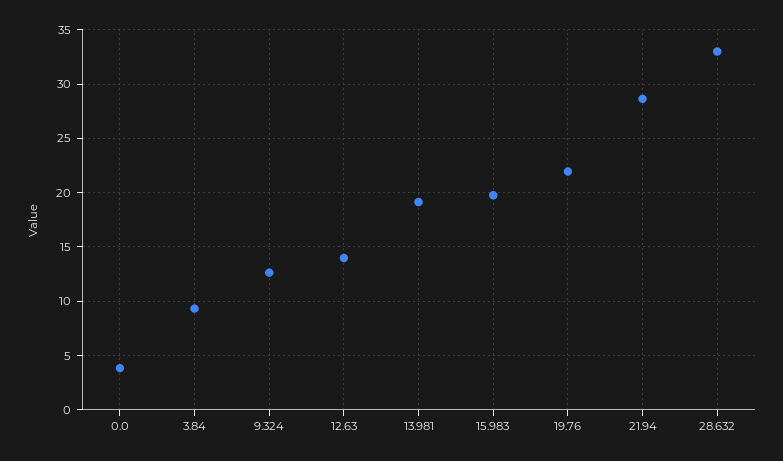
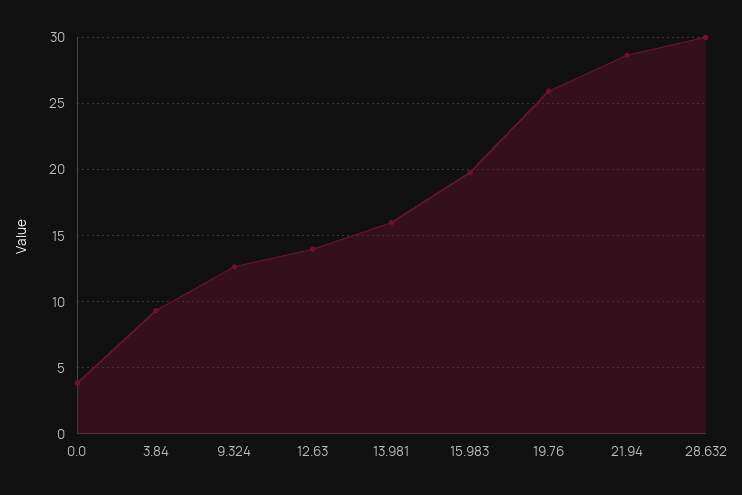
13.981: 19 -> 16
19.76: 22 -> 26
28.632: 33 -> 30

